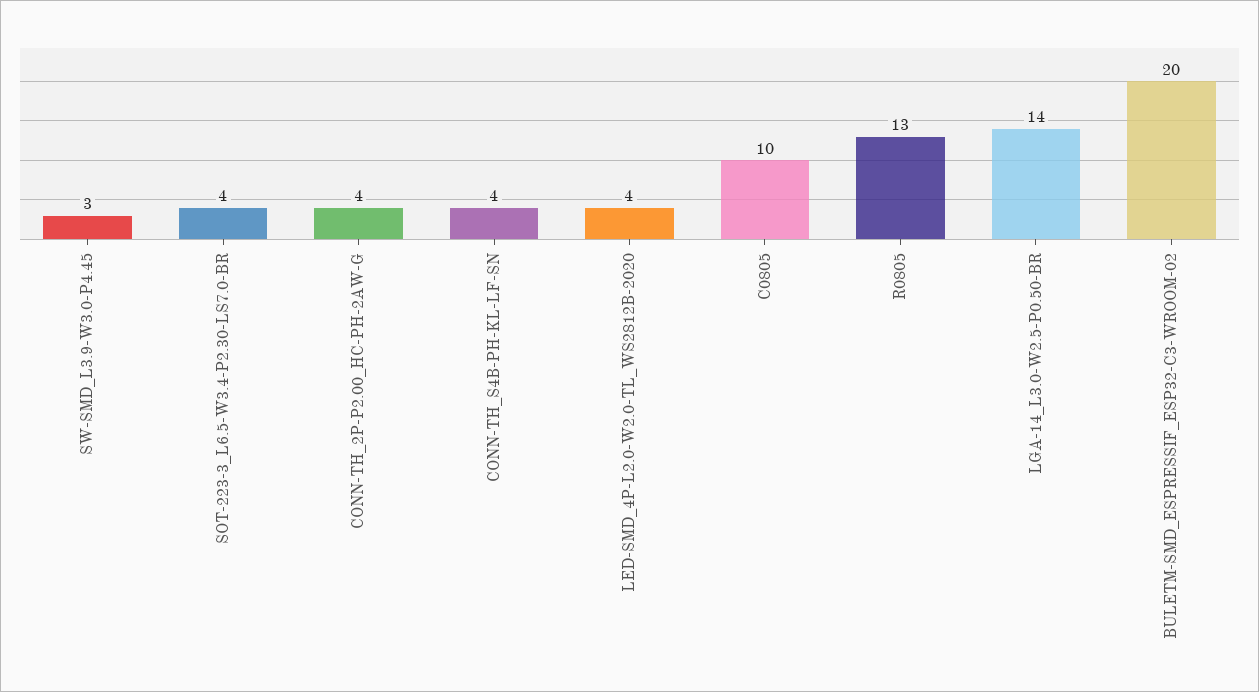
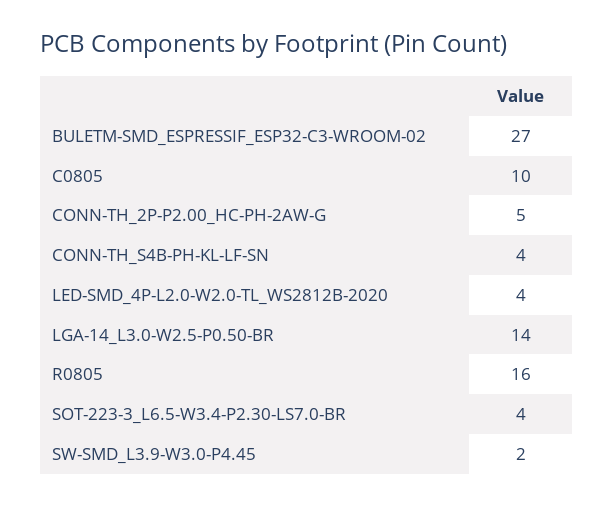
SW-SMD_L3.9-W3.0-P4.45: 3 -> 2
CONN-TH_2P-P2.00_HC-PH-2AW-G: 4 -> 5
R0805: 13 -> 16
BULETM-SMD_ESPRESSIF_ESP32-C3-WROOM-02: 20 -> 27

